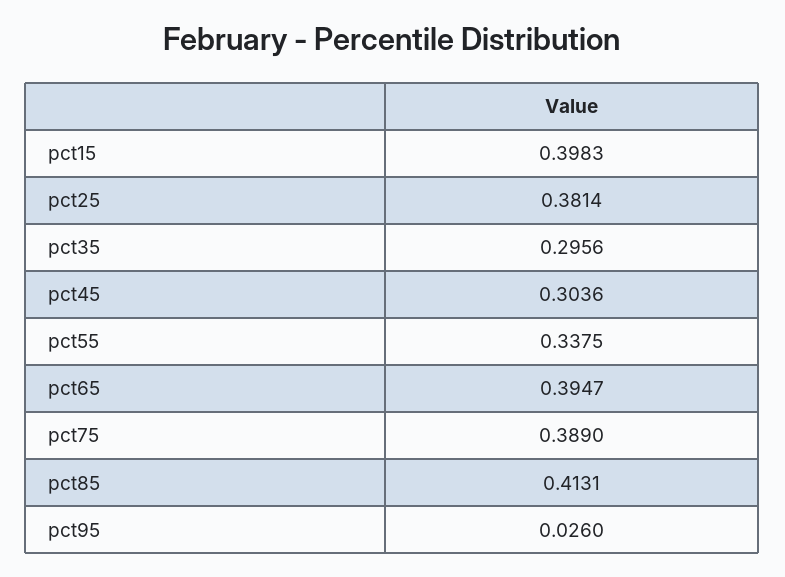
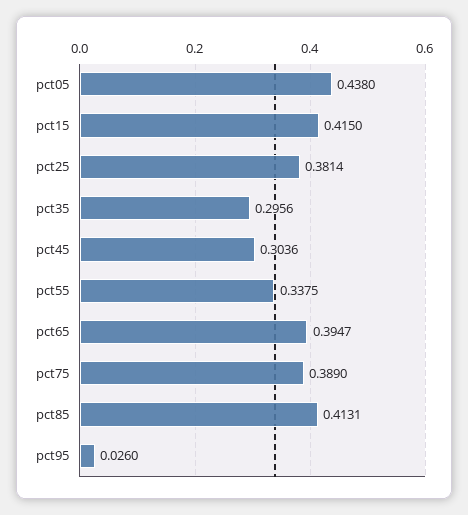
pct15: 0.3983 -> 0.415
pct05: none -> 0.438

